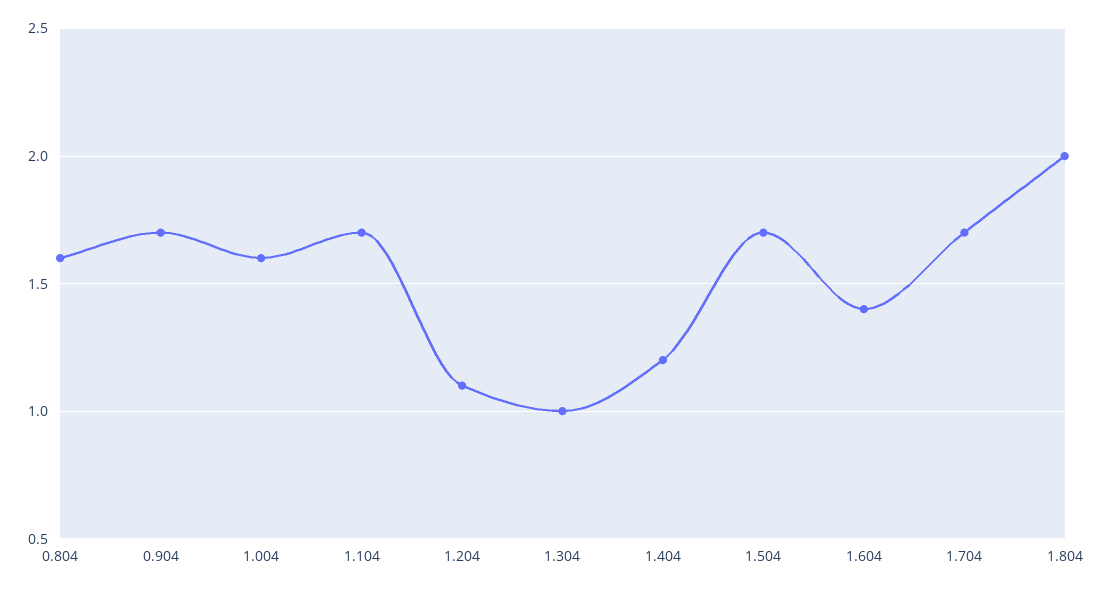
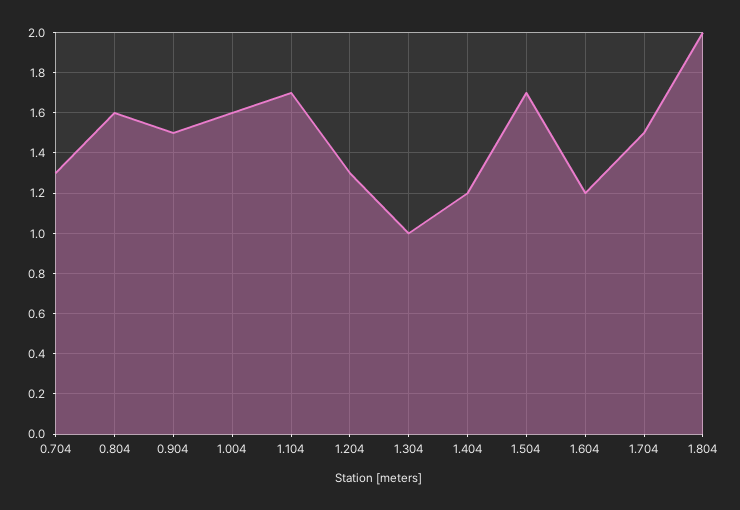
0.904: 1.7 -> 1.5
1.204: 1.1 -> 1.3
1.604: 1.4 -> 1.2
1.704: 1.7 -> 1.5
0.704: none -> 1.3

